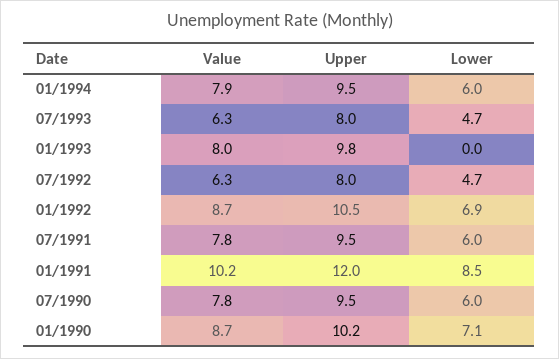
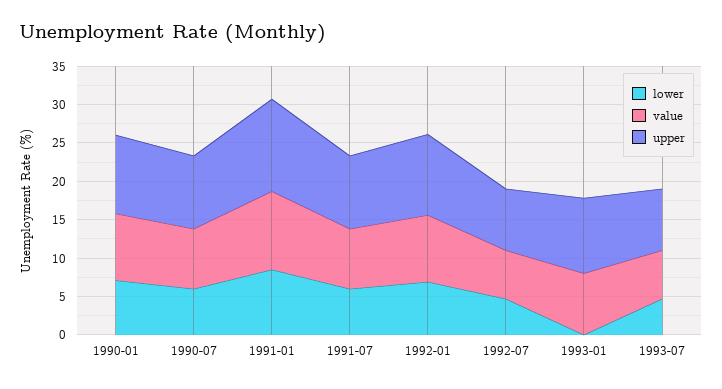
Value, 01/1994: 7.9 -> none
Upper, 01/1994: 9.5 -> none
Lower, 01/1994: 6 -> none

